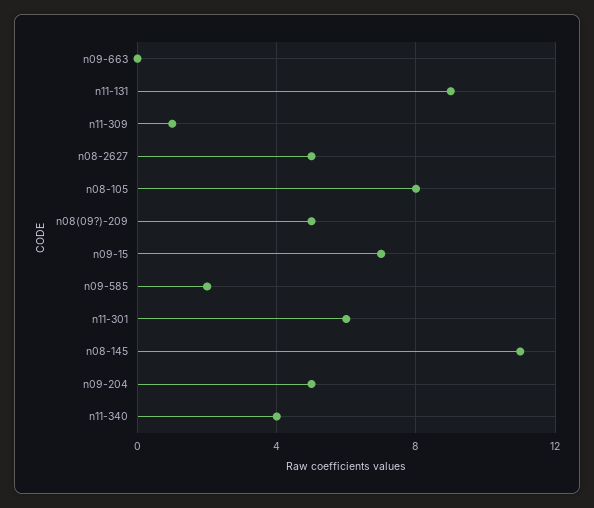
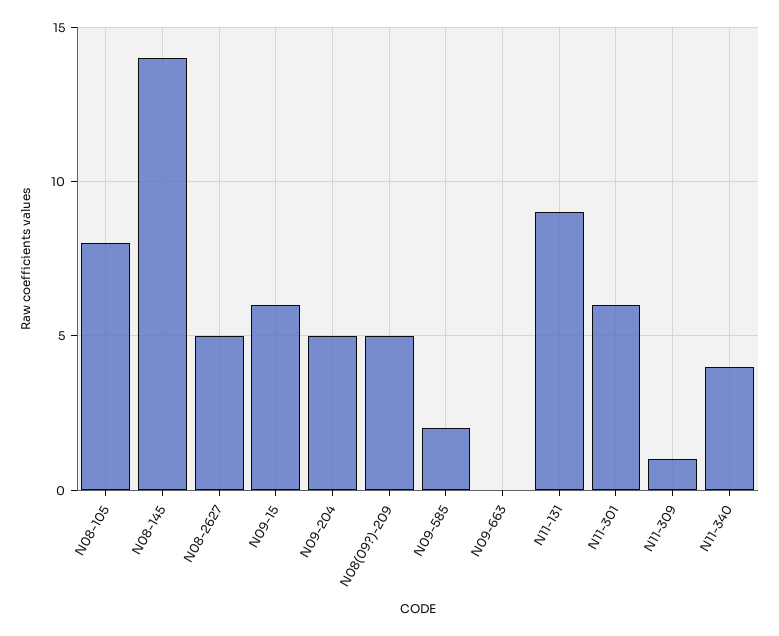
n09-15: 7 -> 6
n08-145: 11 -> 14

